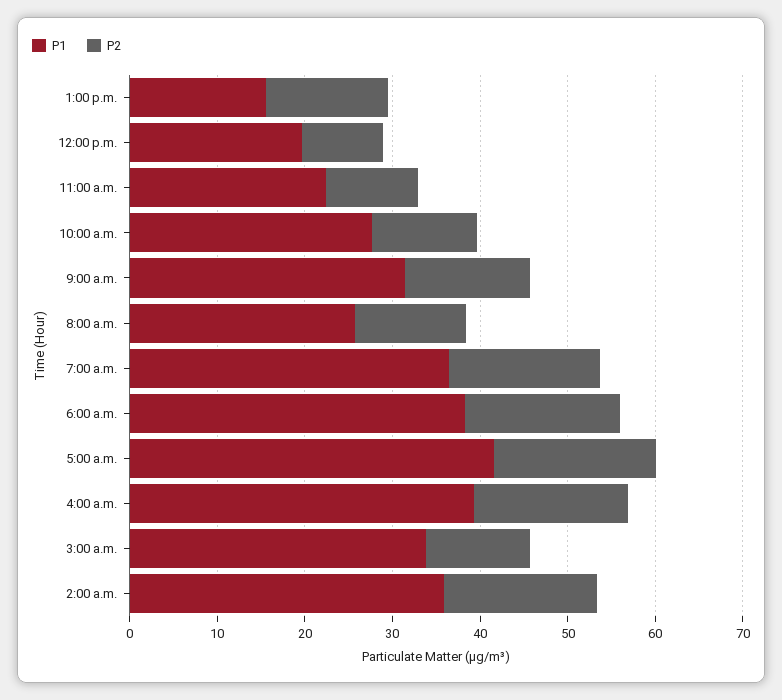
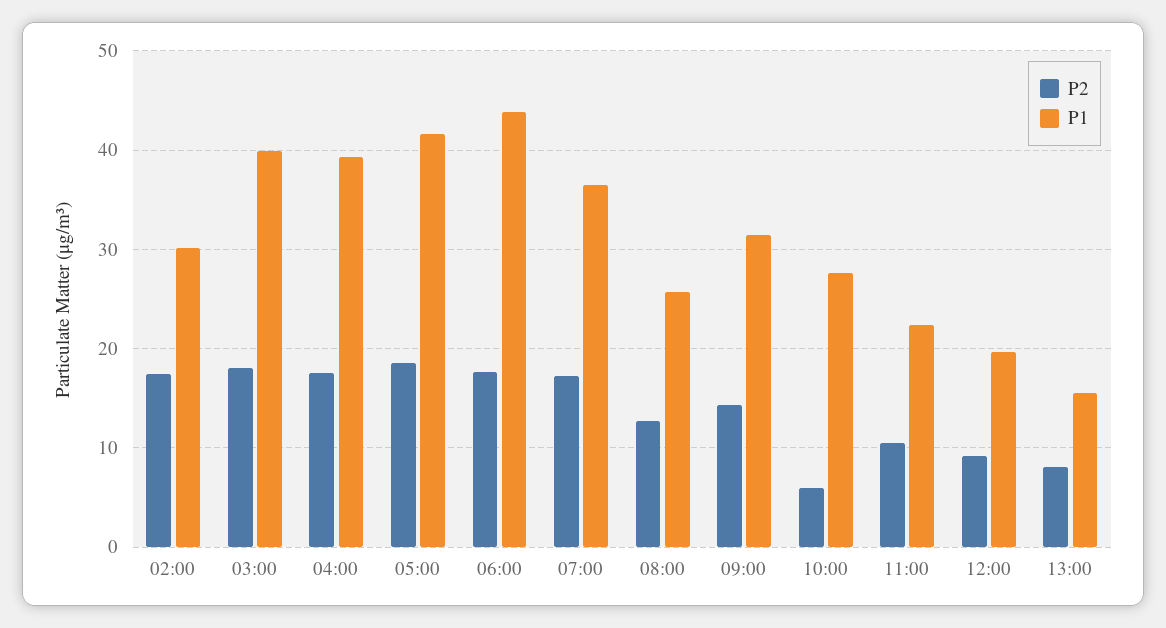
P2, 1:00 p.m.: 14 -> 8
P2, 10:00 a.m.: 12 -> 6
P1, 6:00 a.m.: 38 -> 44
P1, 3:00 a.m.: 34 -> 40
P2, 3:00 a.m.: 12 -> 18
P1, 2:00 a.m.: 36 -> 30

